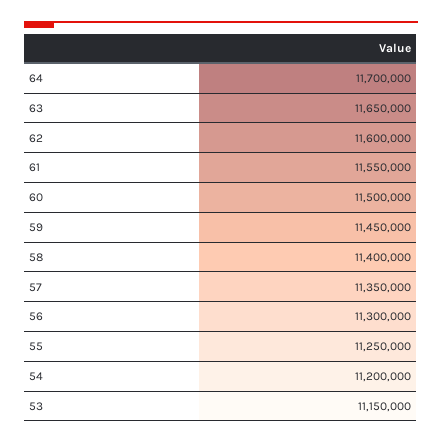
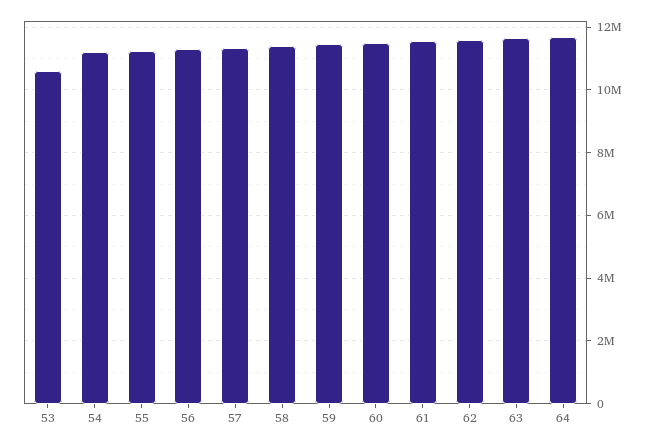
53: 11150000 -> 10600000

